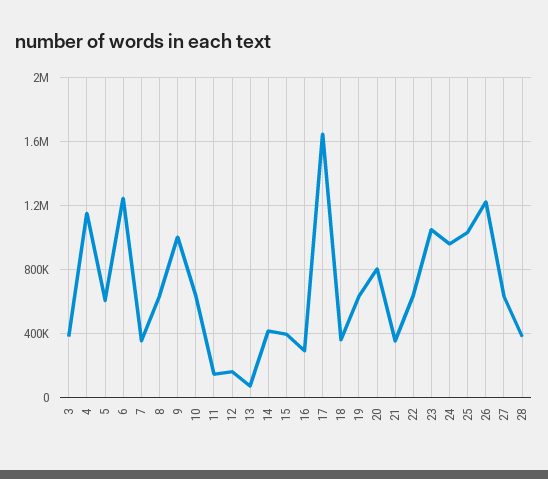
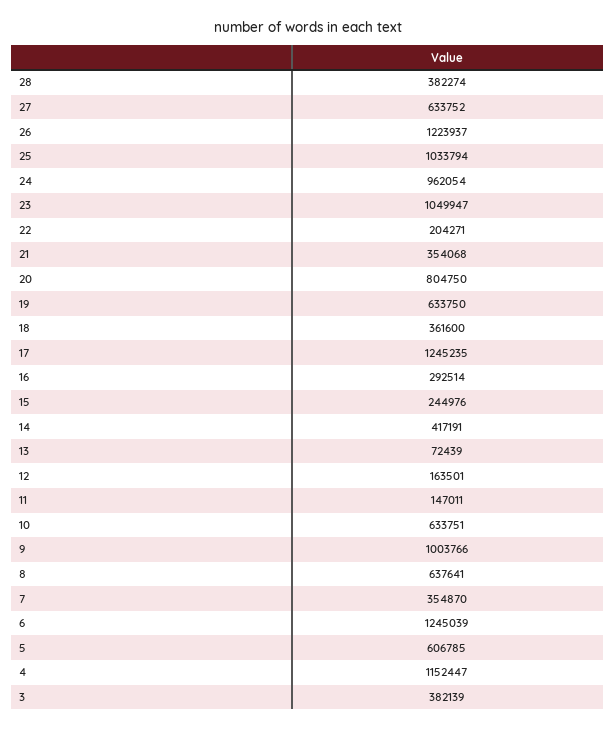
15: 400000 -> 244976
17: 1650000 -> 1245235
22: 650000 -> 204271

